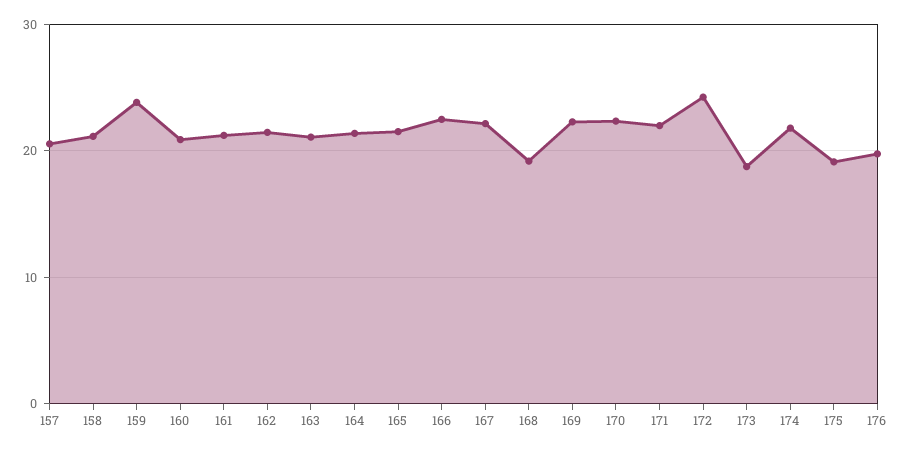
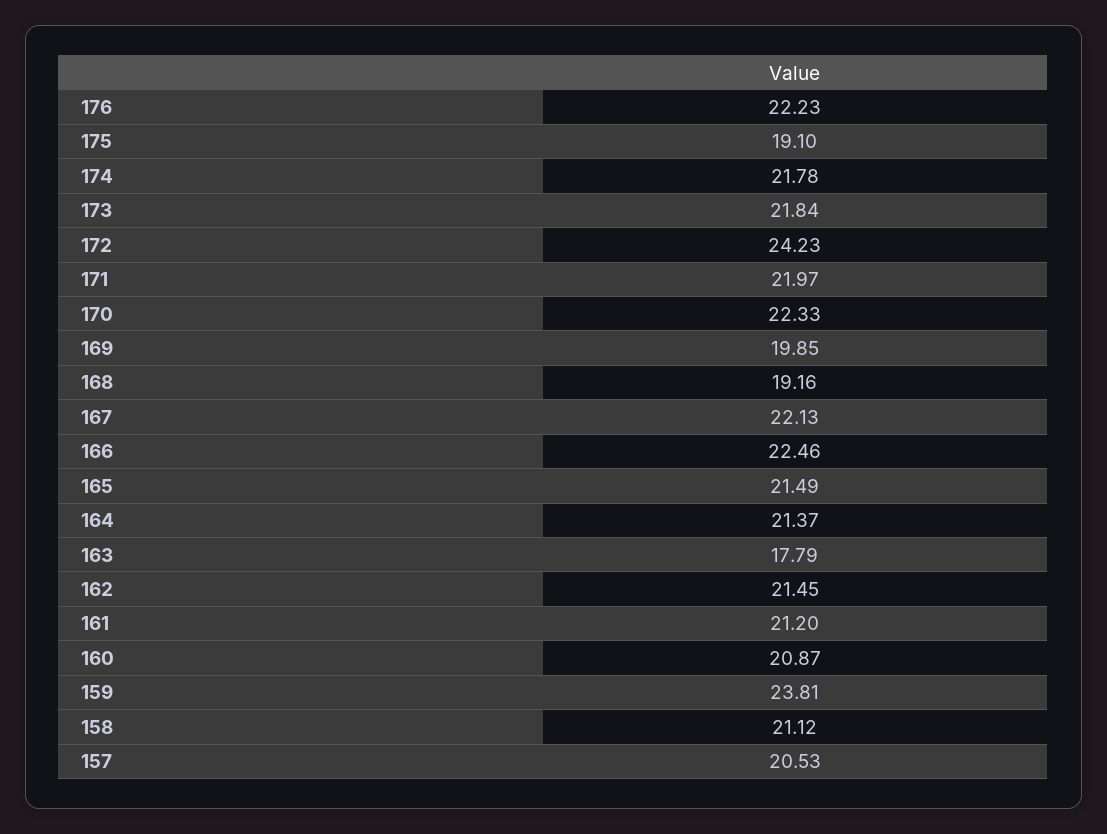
163: 21 -> 17.79
169: 22 -> 19.85
173: 19 -> 21.84
176: 20 -> 22.23

